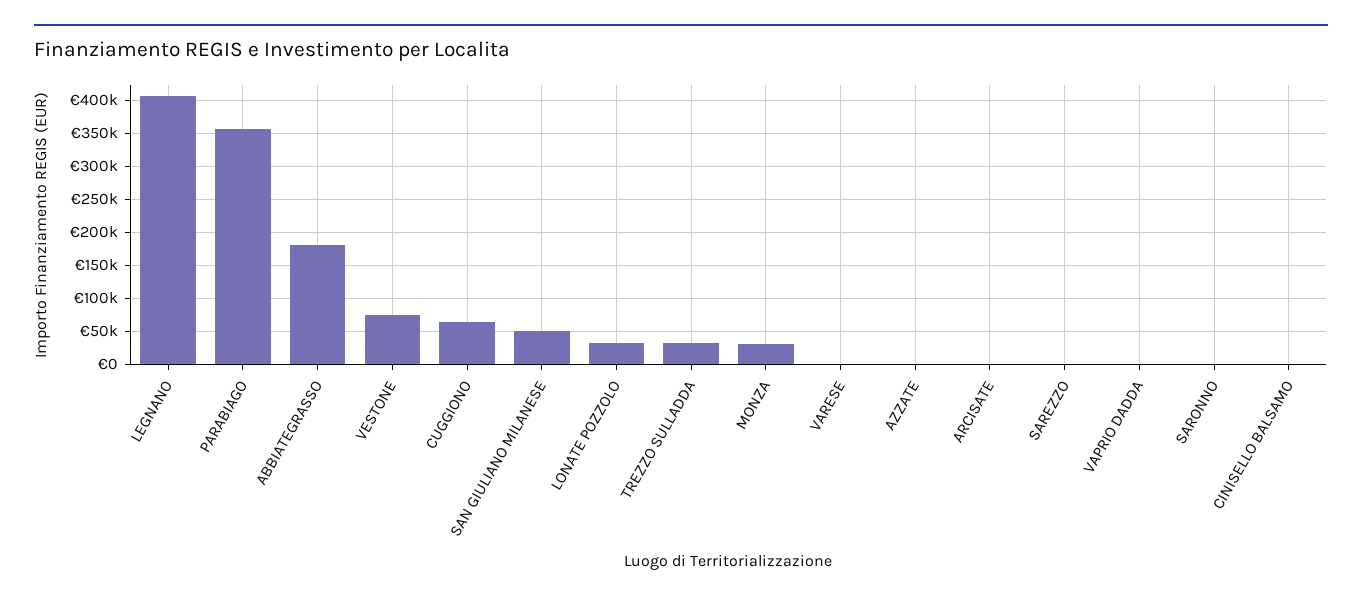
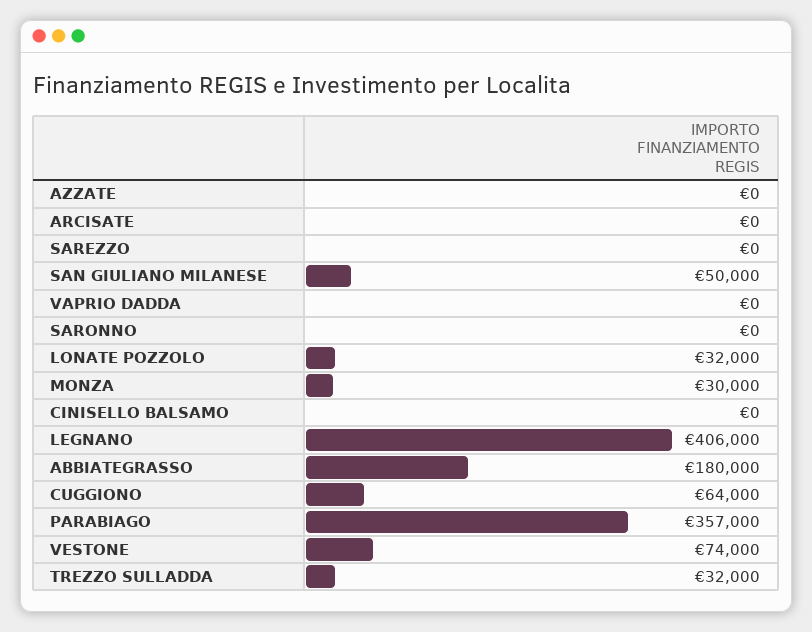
VARESE: 0 -> none

